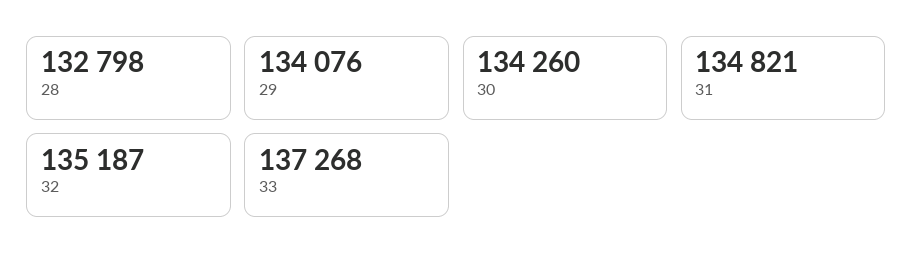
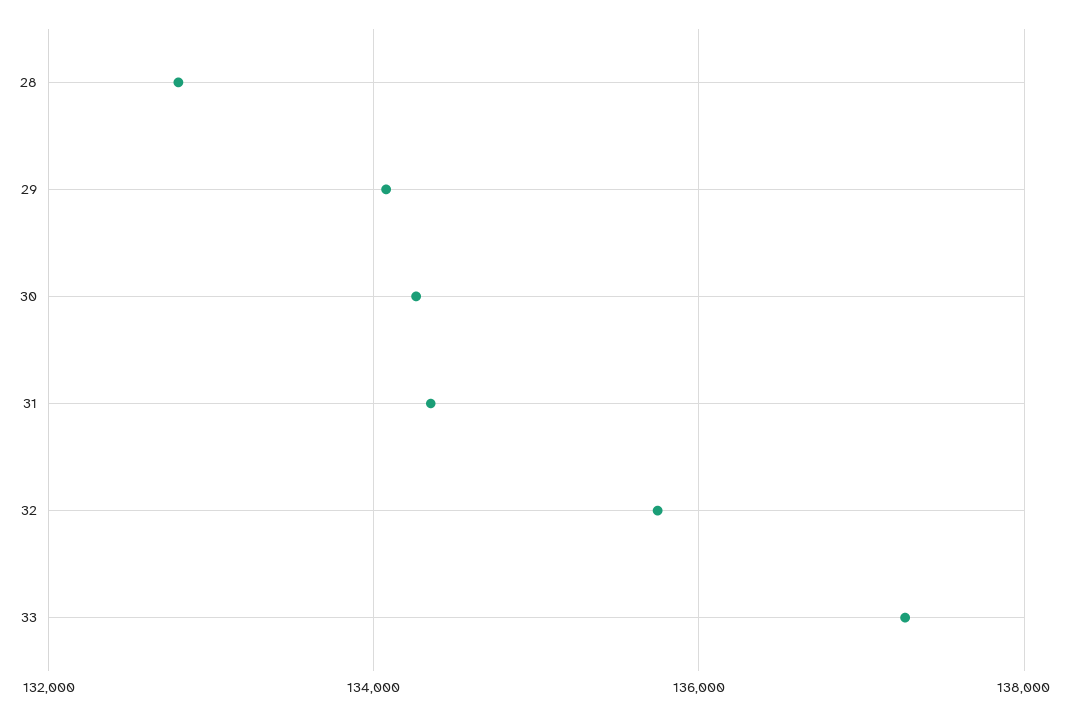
31: 134821 -> 134400
32: 135187 -> 135800

